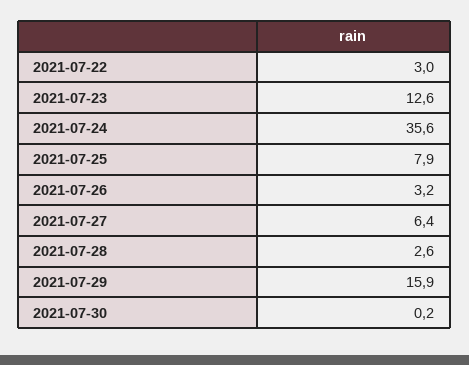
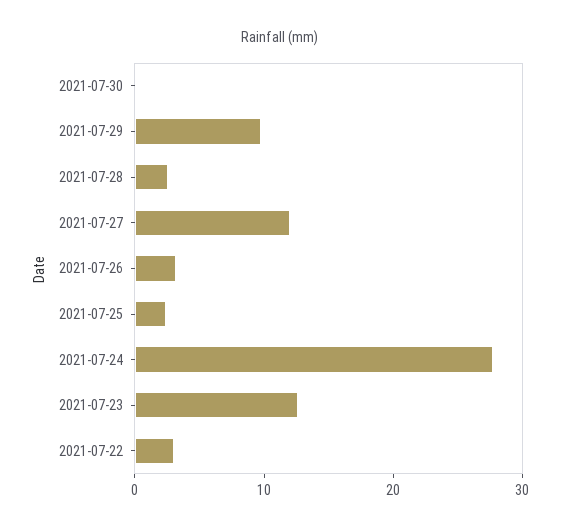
2021-07-24: 35.6 -> 28
2021-07-25: 7.9 -> 2
2021-07-27: 6.4 -> 12
2021-07-29: 15.9 -> 10

